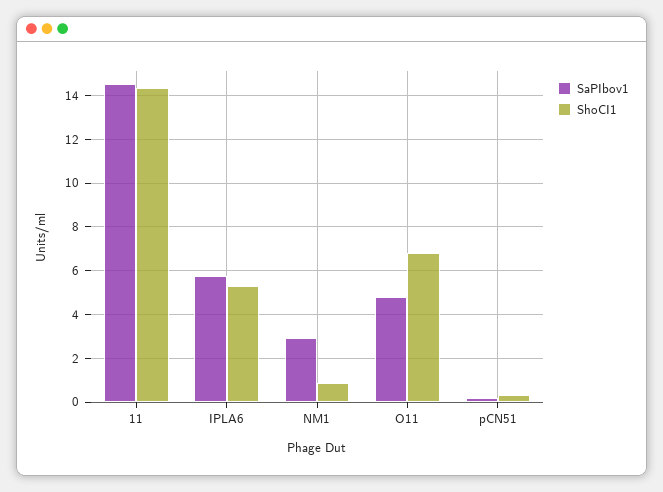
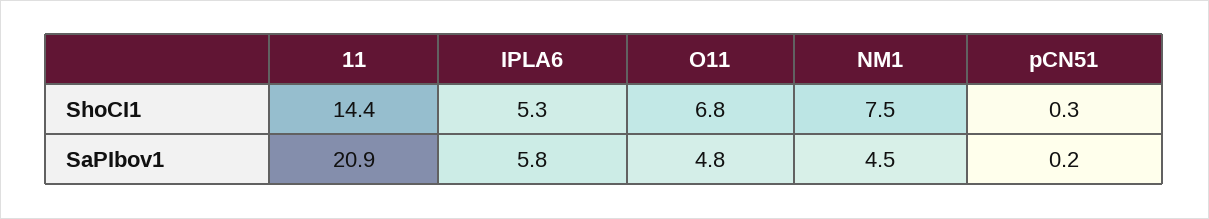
SaPIbov1, 11: 14.5 -> 20.9
SaPIbov1, NM1: 3 -> 4.5
ShoCI1, NM1: 1 -> 7.5

